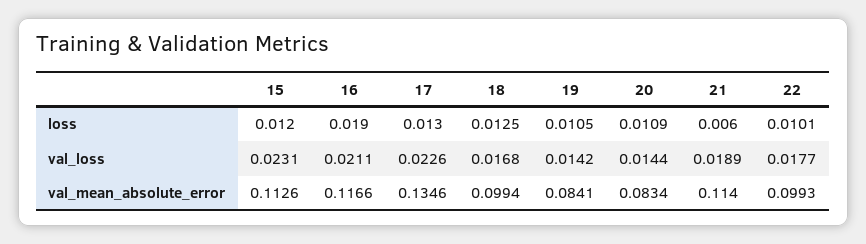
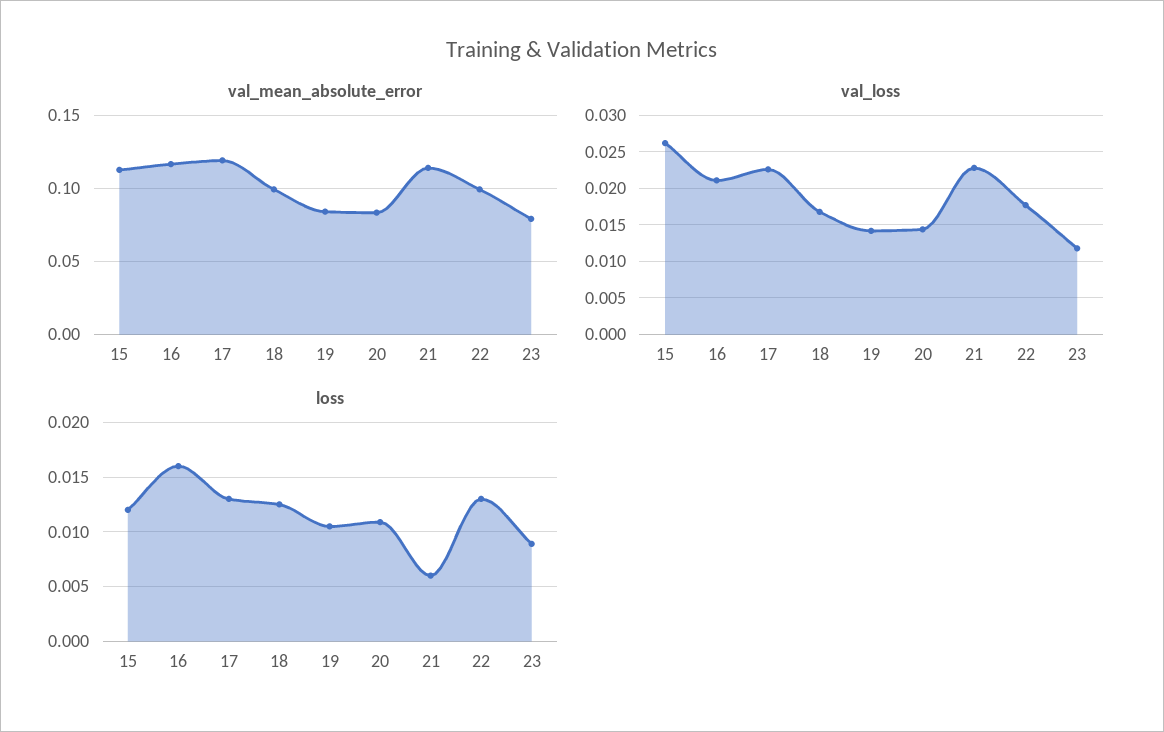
loss, 16: 0.019 -> 0.016
loss, 22: 0.0101 -> 0.013
val_loss, 15: 0.0231 -> 0.026
val_loss, 21: 0.0189 -> 0.023
val_mean_absolute_error, 17: 0.1346 -> 0.12
val_mean_absolute_error, 23: none -> 0.08
val_loss, 23: none -> 0.012
loss, 23: none -> 0.009

